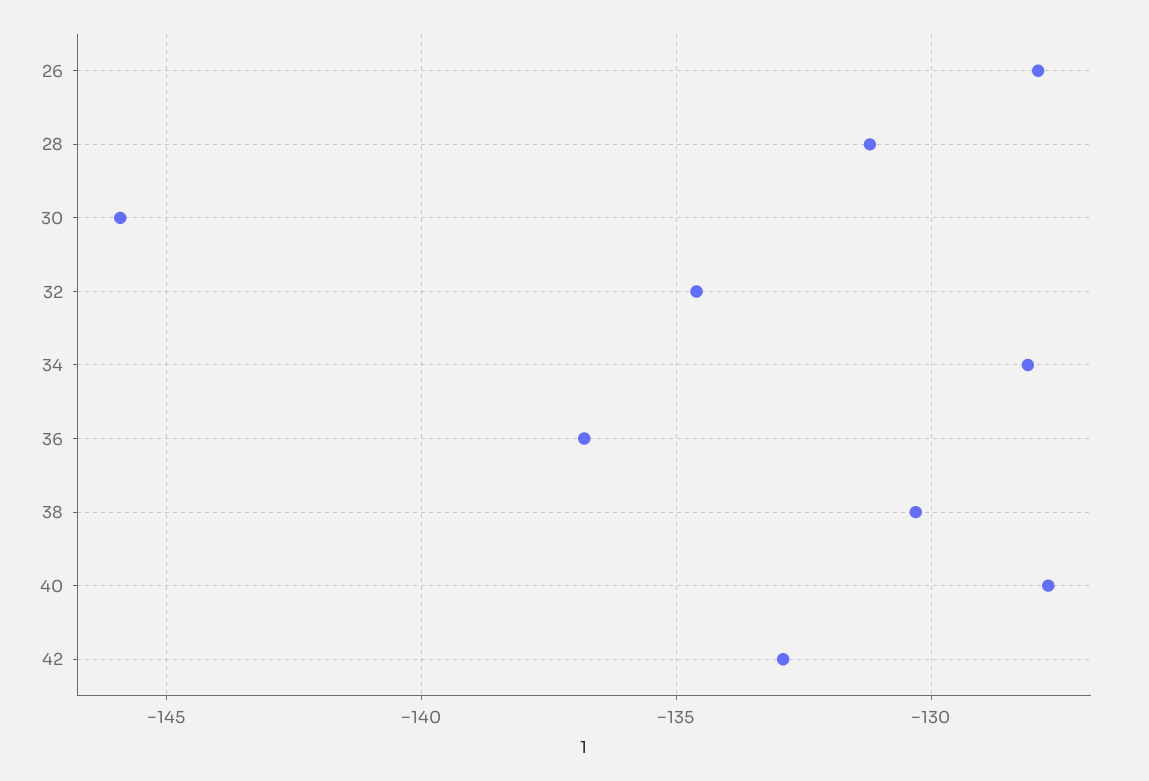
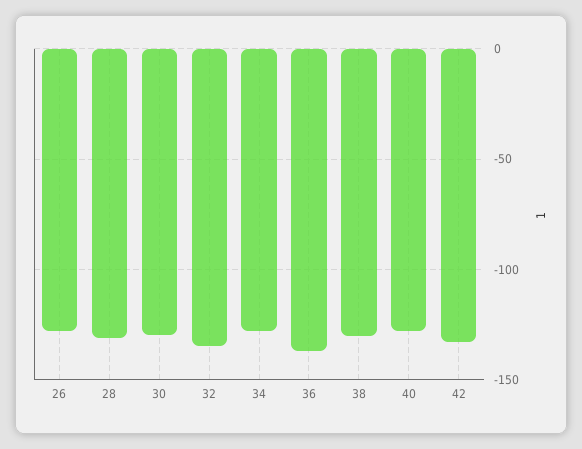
30: -146 -> -130

